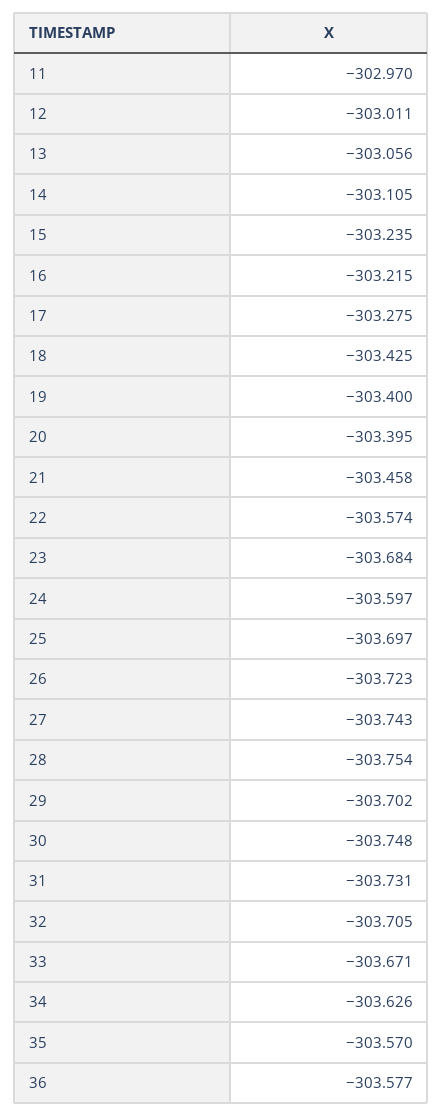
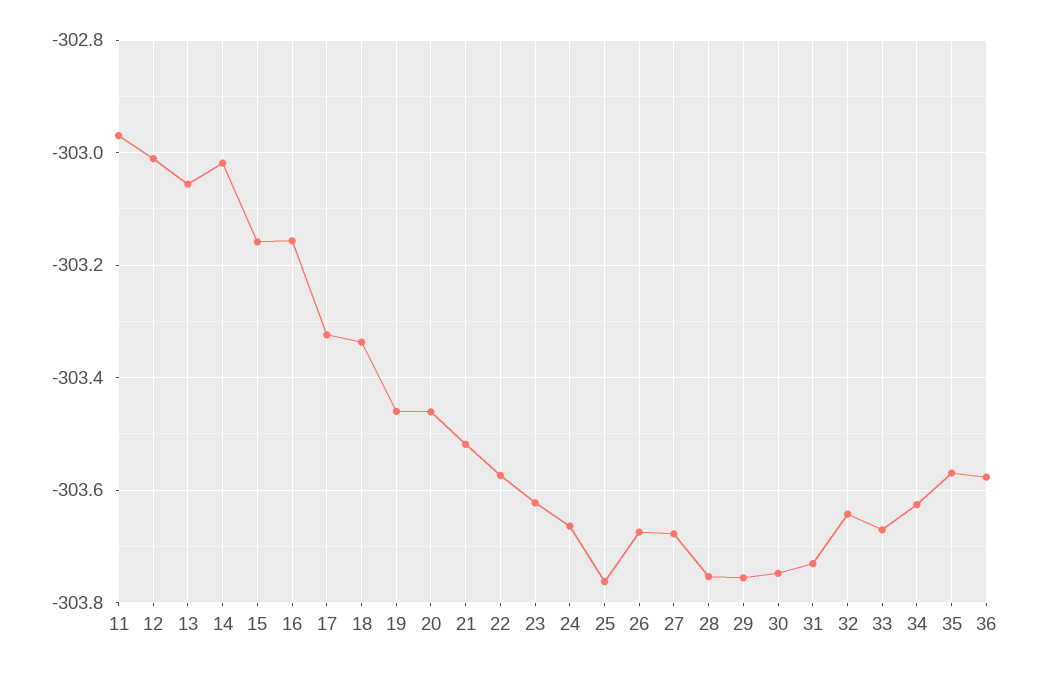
14: -303.105 -> -303.02
15: -303.235 -> -303.16
16: -303.215 -> -303.16
17: -303.275 -> -303.32
18: -303.425 -> -303.34
19: -303.4 -> -303.46
20: -303.395 -> -303.46
21: -303.458 -> -303.52
23: -303.684 -> -303.62
24: -303.597 -> -303.66
25: -303.697 -> -303.76
26: -303.723 -> -303.68
27: -303.743 -> -303.68
29: -303.702 -> -303.76
32: -303.705 -> -303.64

